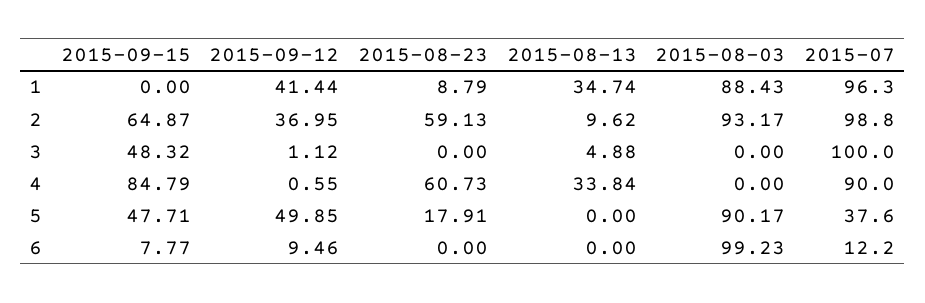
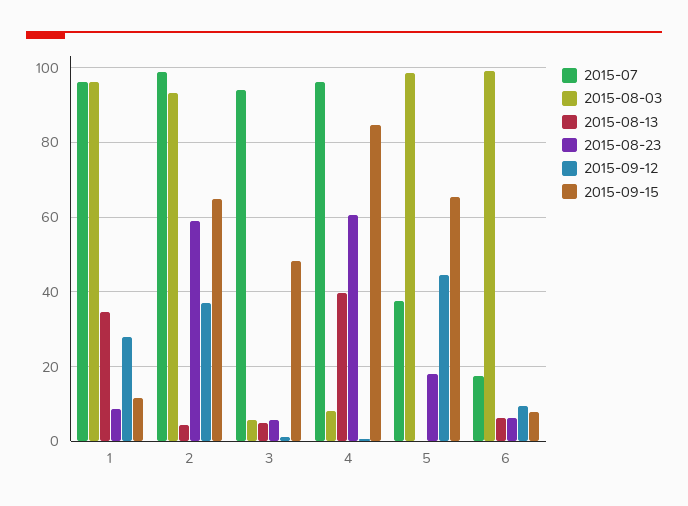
2015-09-15, 1: 0 -> 12
2015-09-12, 1: 41.44 -> 28
2015-08-03, 1: 88.43 -> 96
2015-08-13, 2: 9.62 -> 4
2015-08-23, 3: 0 -> 6
2015-08-03, 3: 0 -> 6
2015-07, 3: 100 -> 94
2015-08-13, 4: 33.84 -> 40
2015-08-03, 4: 0 -> 8
2015-07, 4: 90 -> 96
2015-09-15, 5: 47.71 -> 66
2015-09-12, 5: 49.85 -> 44
2015-08-03, 5: 90.17 -> 98
2015-08-23, 6: 0 -> 6
2015-08-13, 6: 0 -> 6
2015-07, 6: 12.2 -> 18

